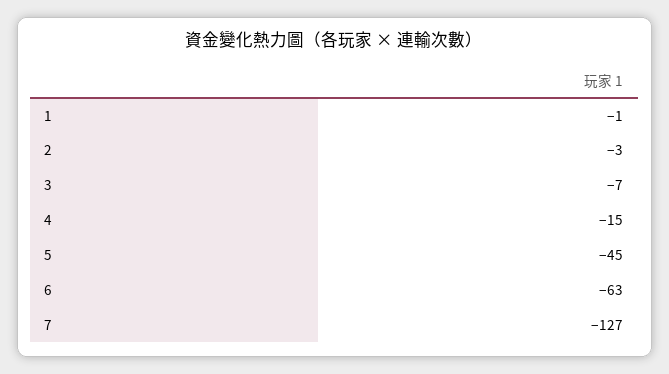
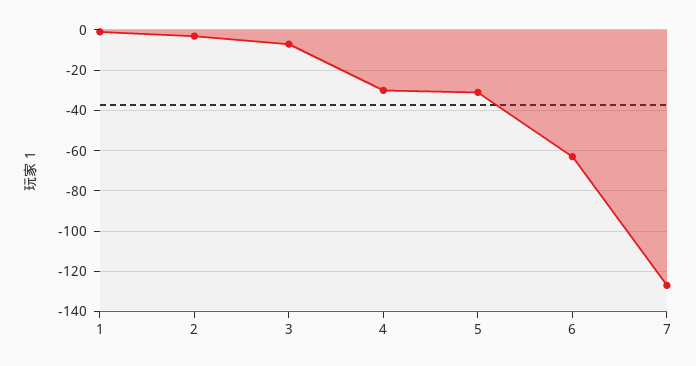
4: -15 -> -30
5: -45 -> -30

